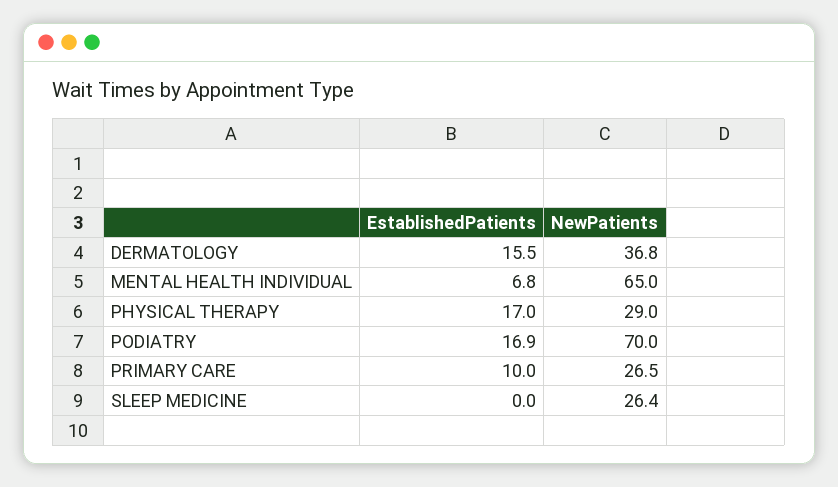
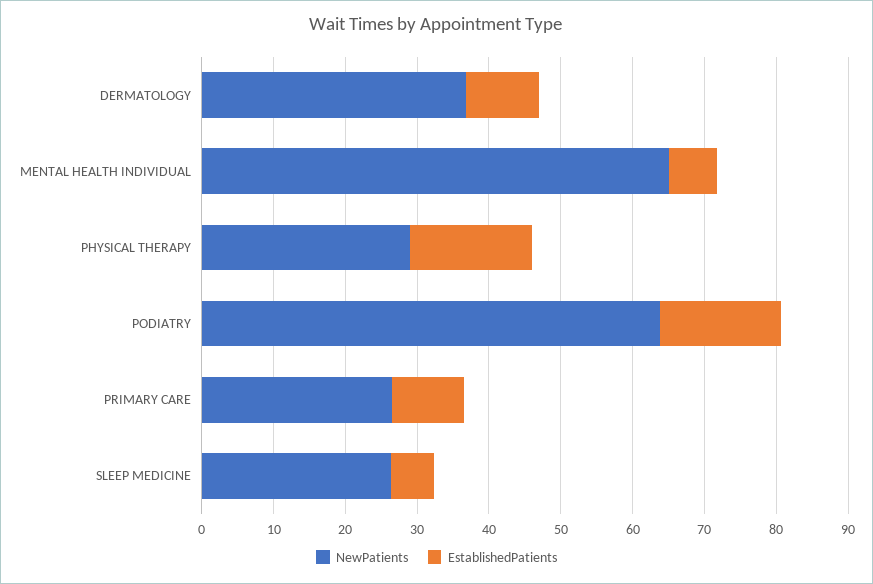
EstablishedPatients, DERMATOLOGY: 15.5 -> 10
NewPatients, PODIATRY: 70 -> 64
EstablishedPatients, SLEEP MEDICINE: 0 -> 6

